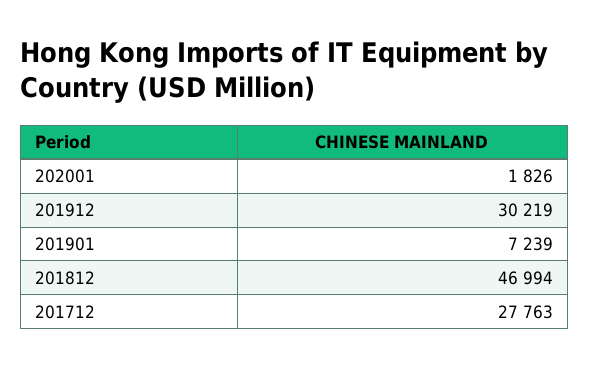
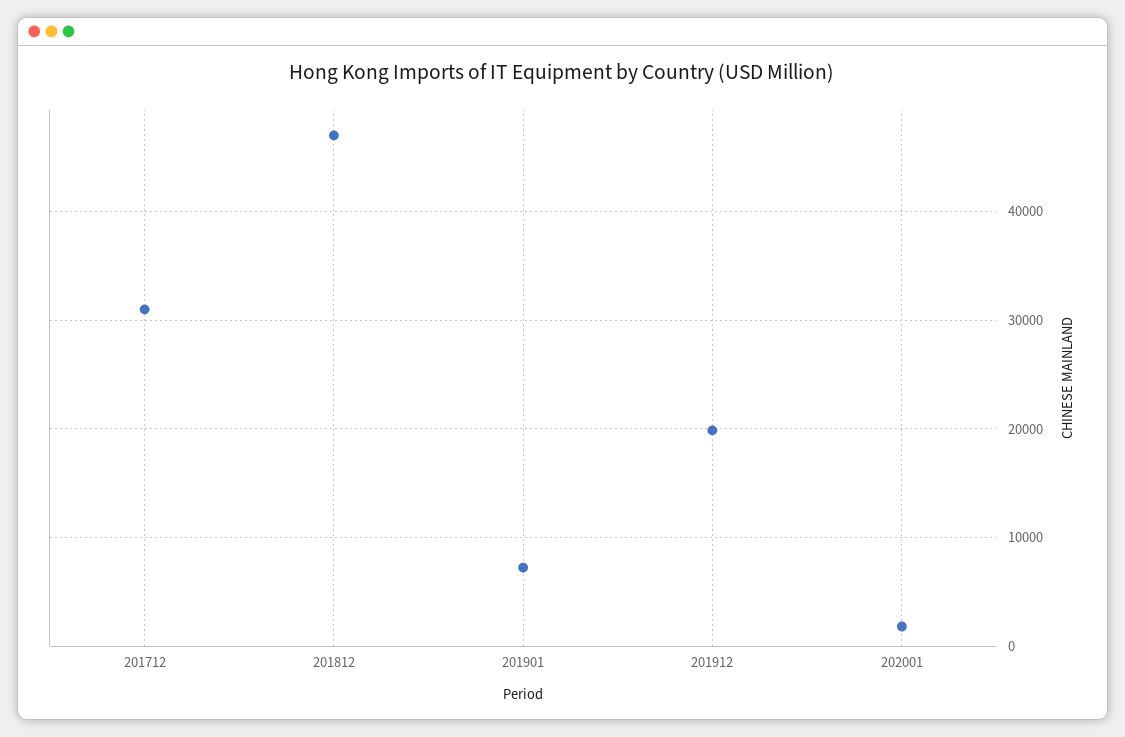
201912: 30219 -> 20000
201712: 27763 -> 31000

